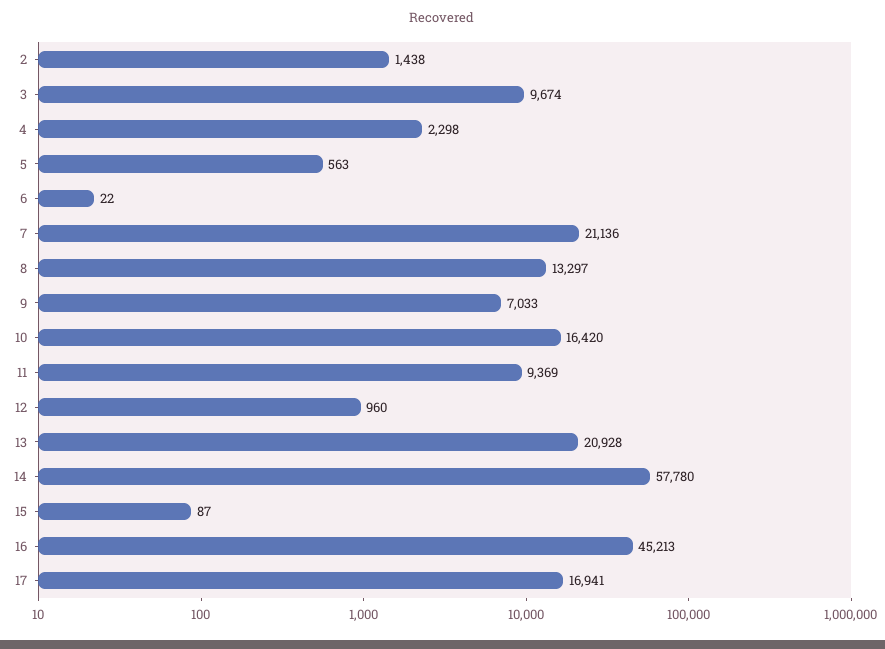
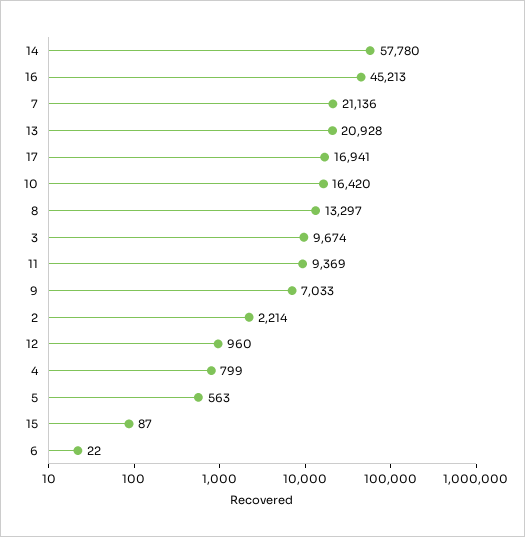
2: 1438 -> 2214
4: 2298 -> 799

